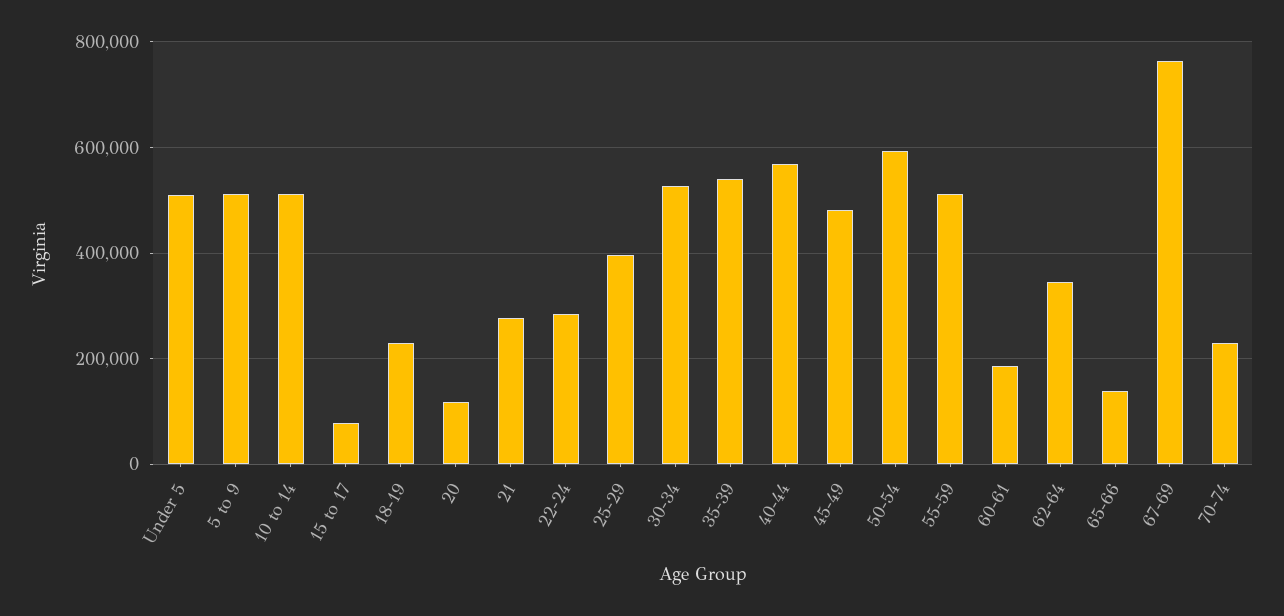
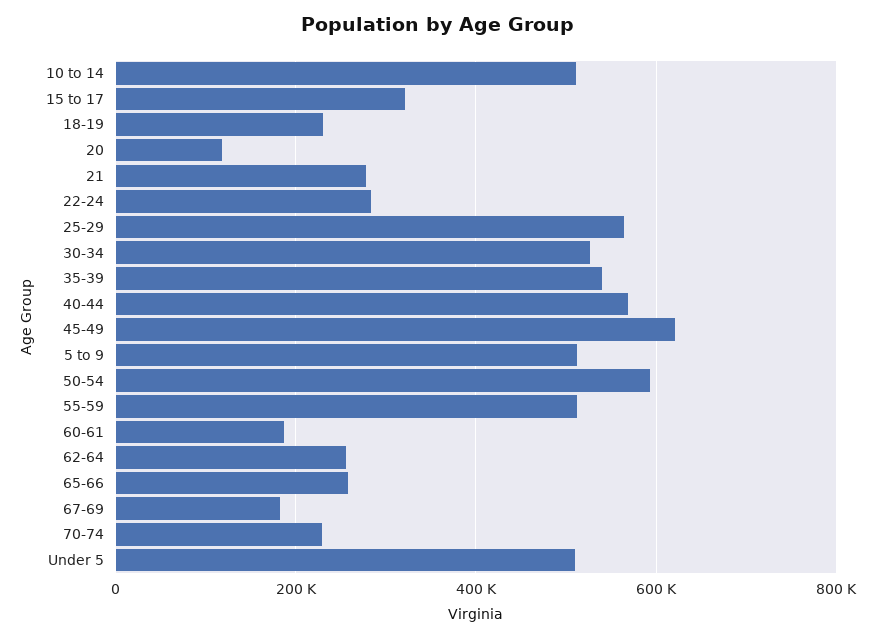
15 to 17: 80000 -> 320000
25-29: 400000 -> 560000
45-49: 480000 -> 620000
62-64: 340000 -> 260000
65-66: 140000 -> 260000
67-69: 760000 -> 180000

